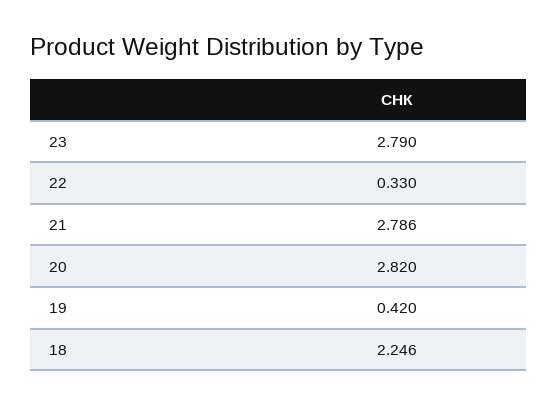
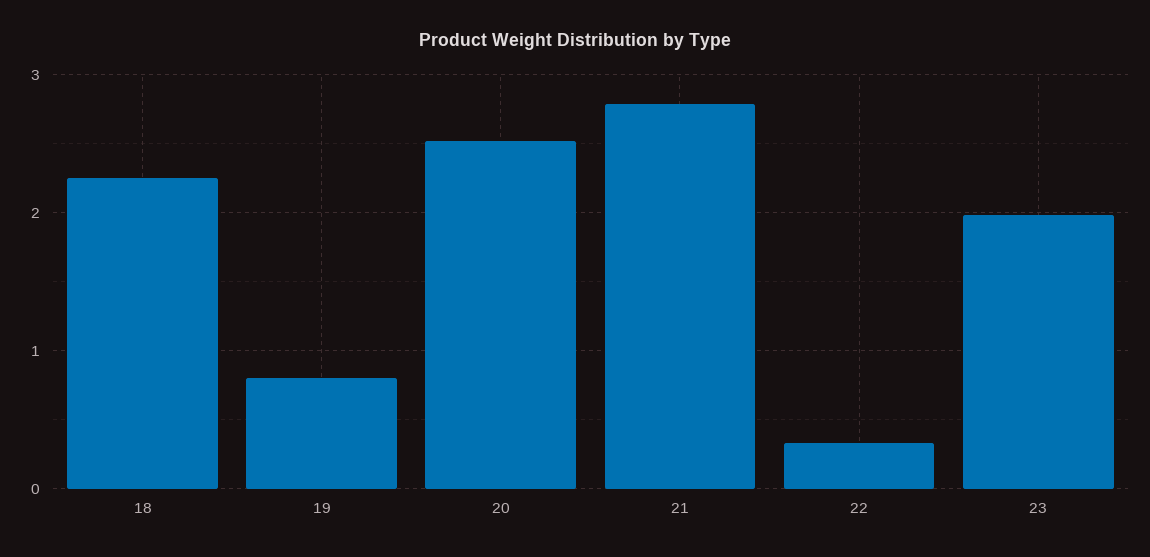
23: 2.79 -> 2
20: 2.82 -> 2.5
19: 0.42 -> 0.8

